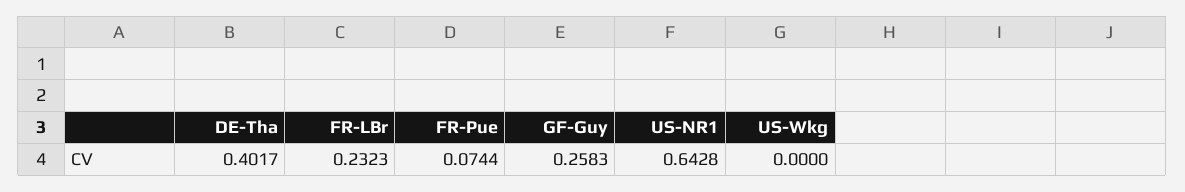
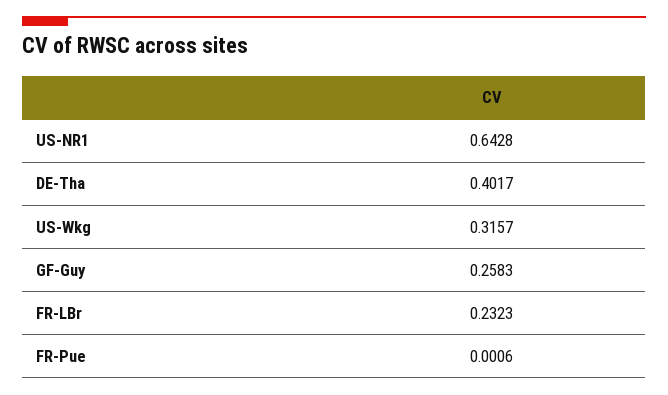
FR-Pue: 0.0744 -> 0.0006
US-Wkg: 0 -> 0.3157

